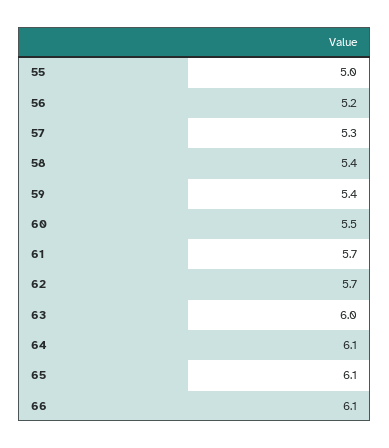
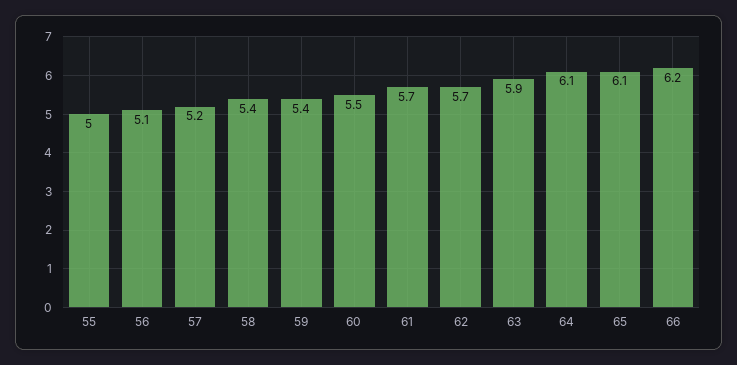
56: 5.2 -> 5.1
57: 5.3 -> 5.2
63: 6 -> 5.9
66: 6.1 -> 6.2

